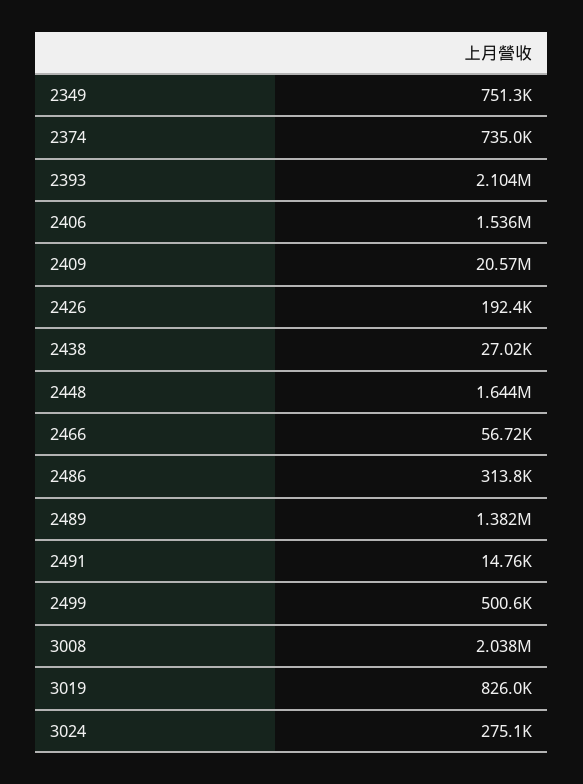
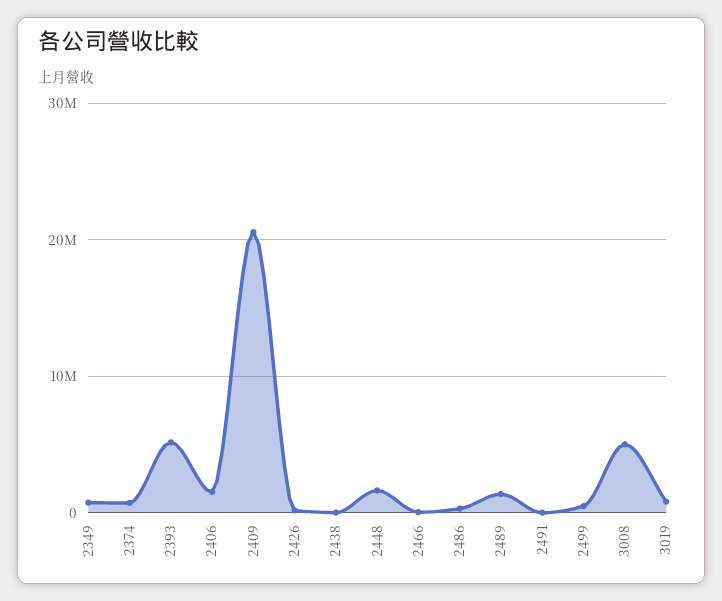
2393: 2104000 -> 5000000
3008: 2038000 -> 5000000
3024: 275100 -> none

